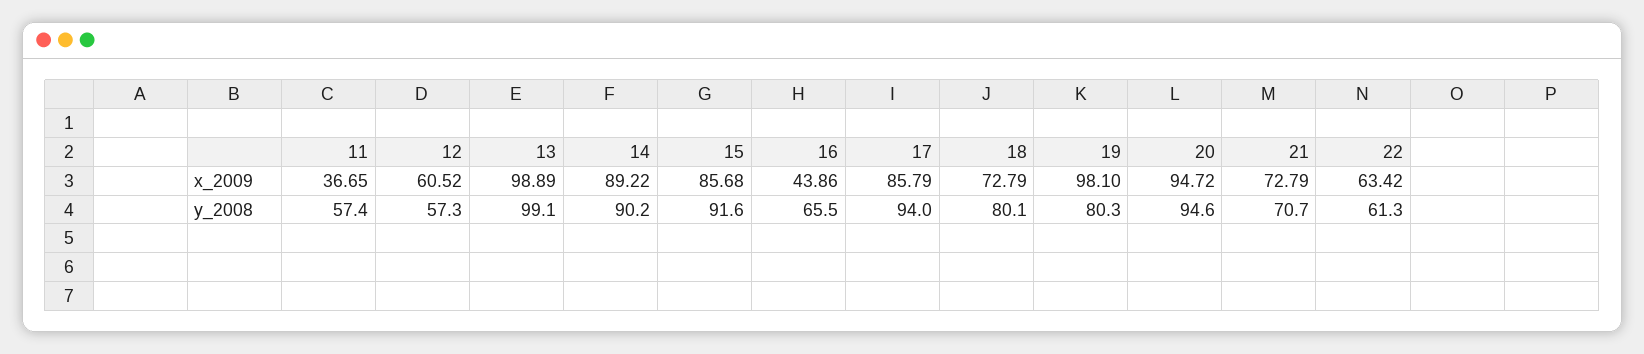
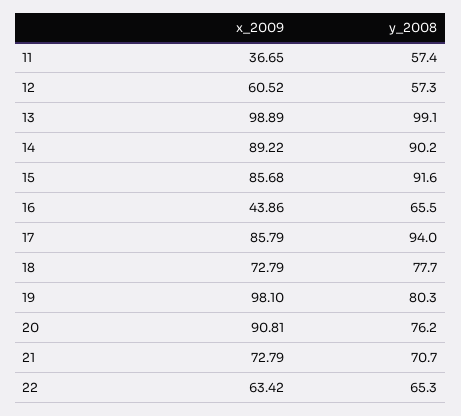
20, x_2009: 94.72 -> 90.81
18, y_2008: 80.1 -> 77.7
20, y_2008: 94.6 -> 76.2
22, y_2008: 61.3 -> 65.3

